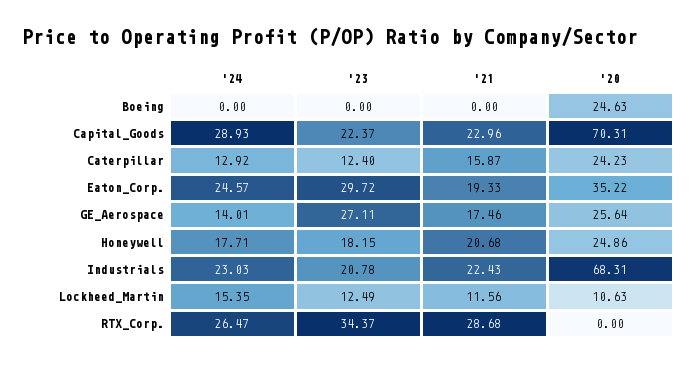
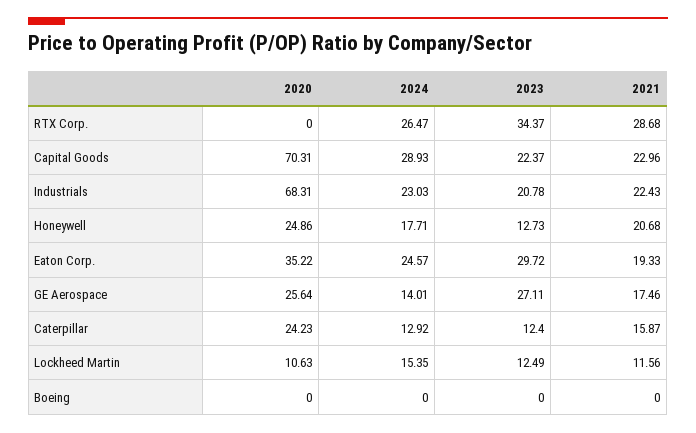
'20, Boeing: 24.63 -> 0
'23, Honeywell: 18.15 -> 12.73

